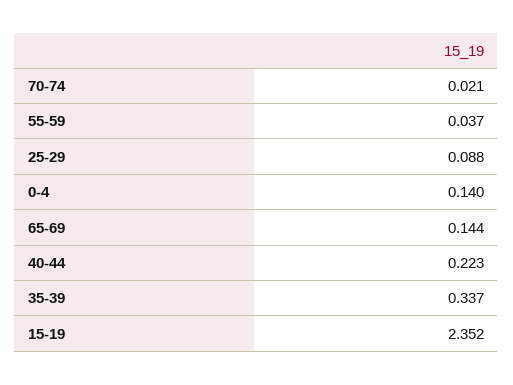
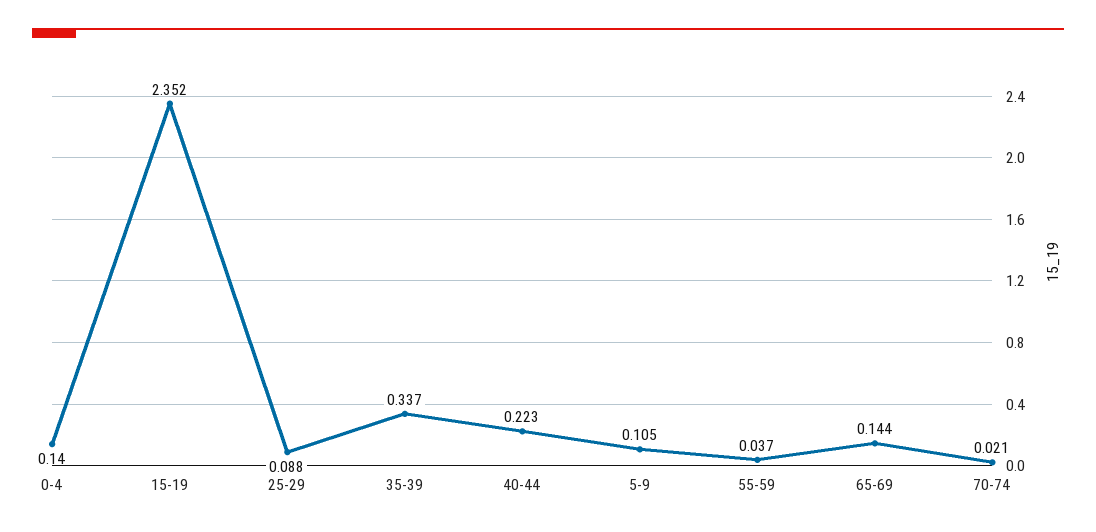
5-9: none -> 0.105

